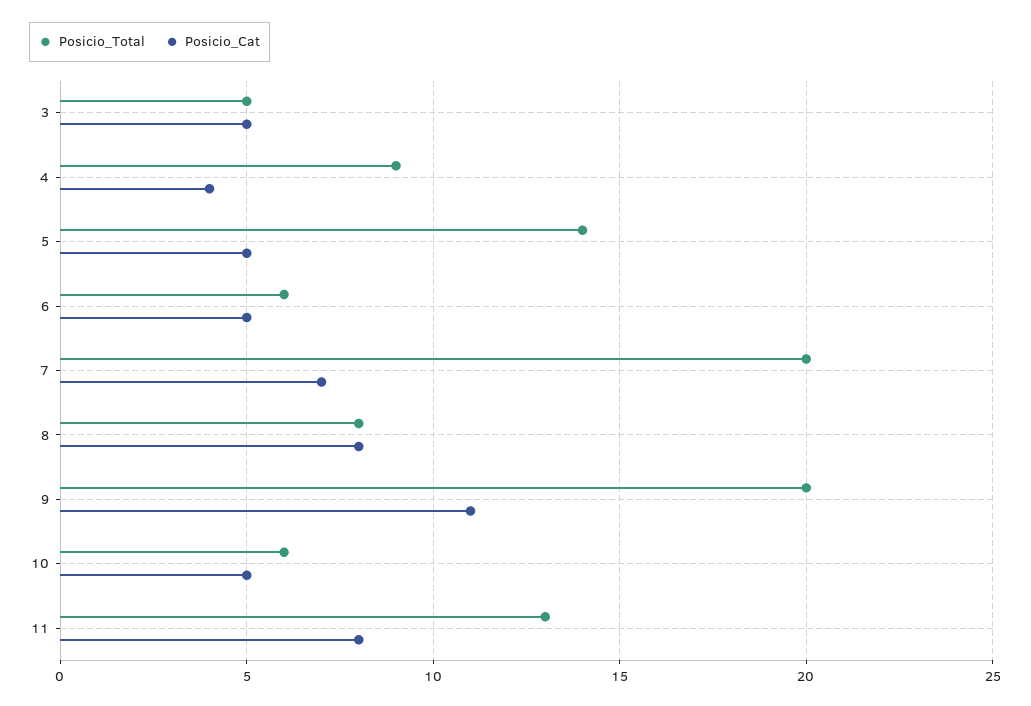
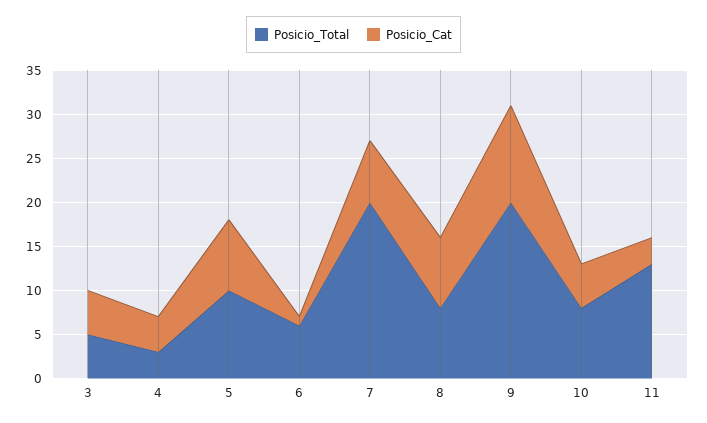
Posicio_Total, 4: 9 -> 3
Posicio_Total, 5: 14 -> 10
Posicio_Cat, 5: 5 -> 8
Posicio_Cat, 6: 5 -> 1
Posicio_Total, 10: 6 -> 8
Posicio_Cat, 11: 8 -> 3

